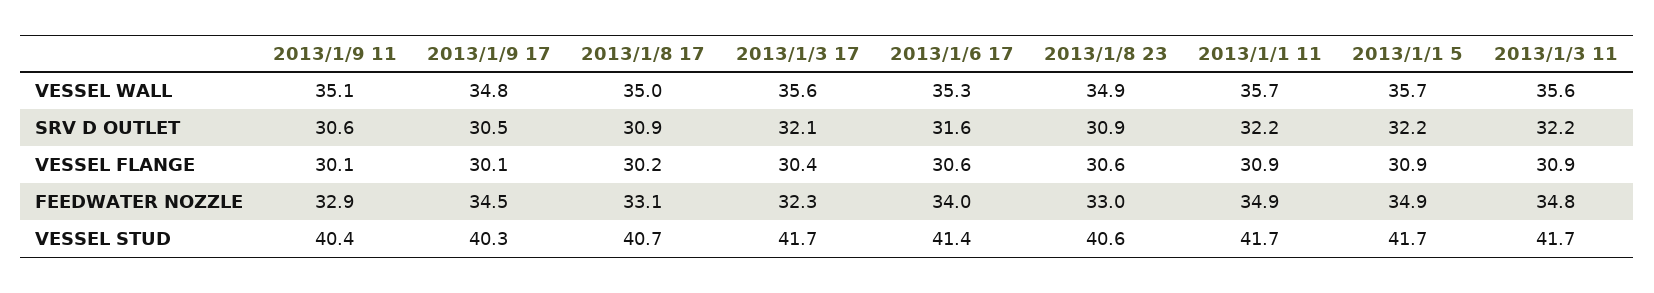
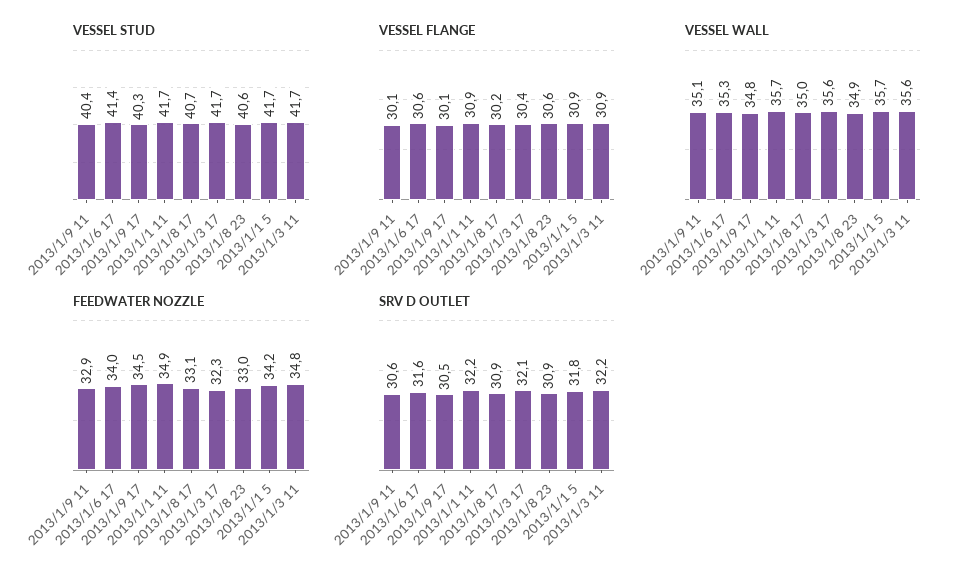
SRV D OUTLET, 2013/1/1 5: 32.2 -> 31.8
FEEDWATER NOZZLE, 2013/1/1 5: 34.9 -> 34.2

